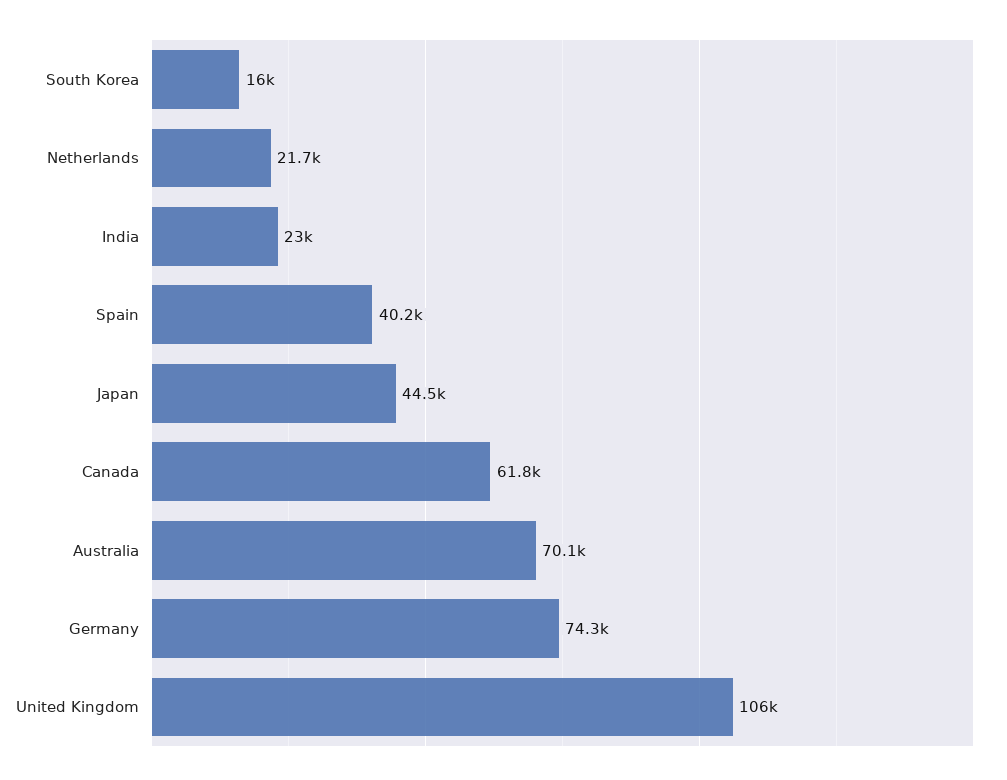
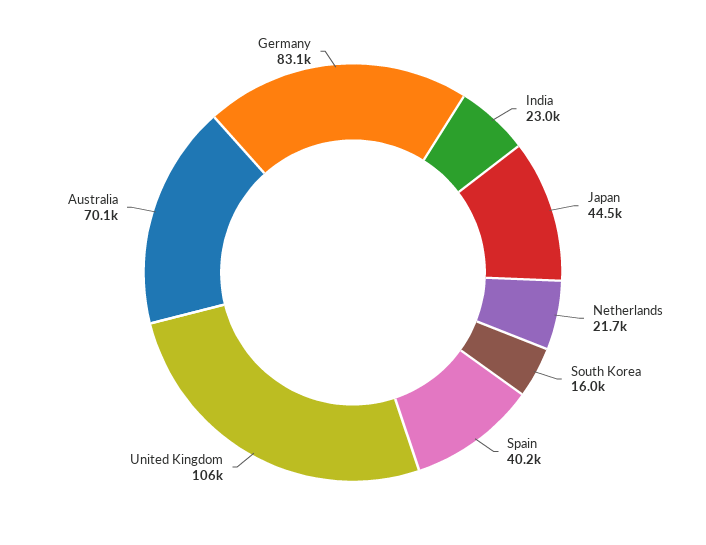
Canada: 61800 -> none
Germany: 74300 -> 83100

